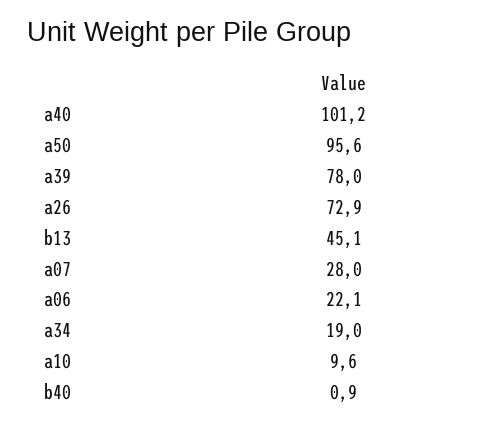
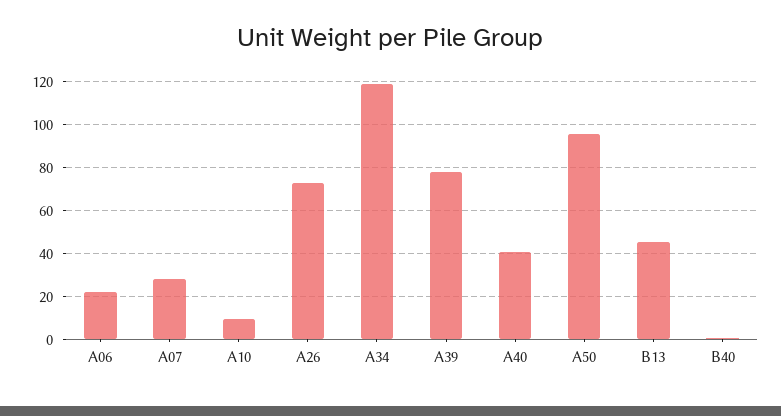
a40: 101.2 -> 40
a34: 19 -> 120

